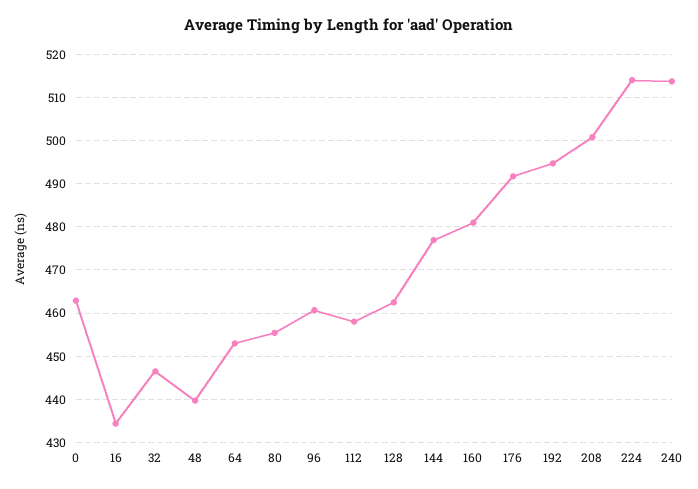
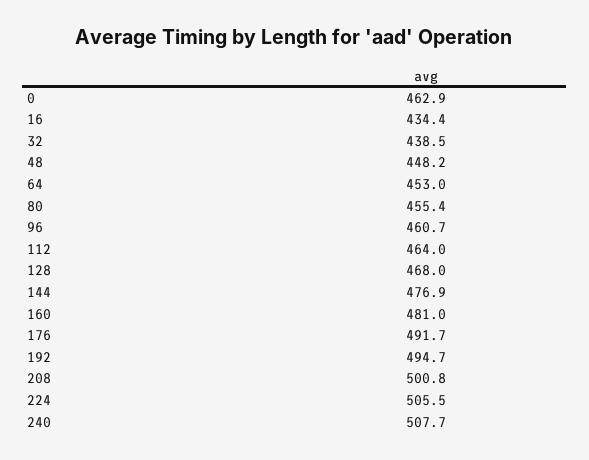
32: 446 -> 438.5
48: 440 -> 448.2
112: 458 -> 464
128: 462 -> 468
224: 514 -> 505.5
240: 514 -> 507.7

